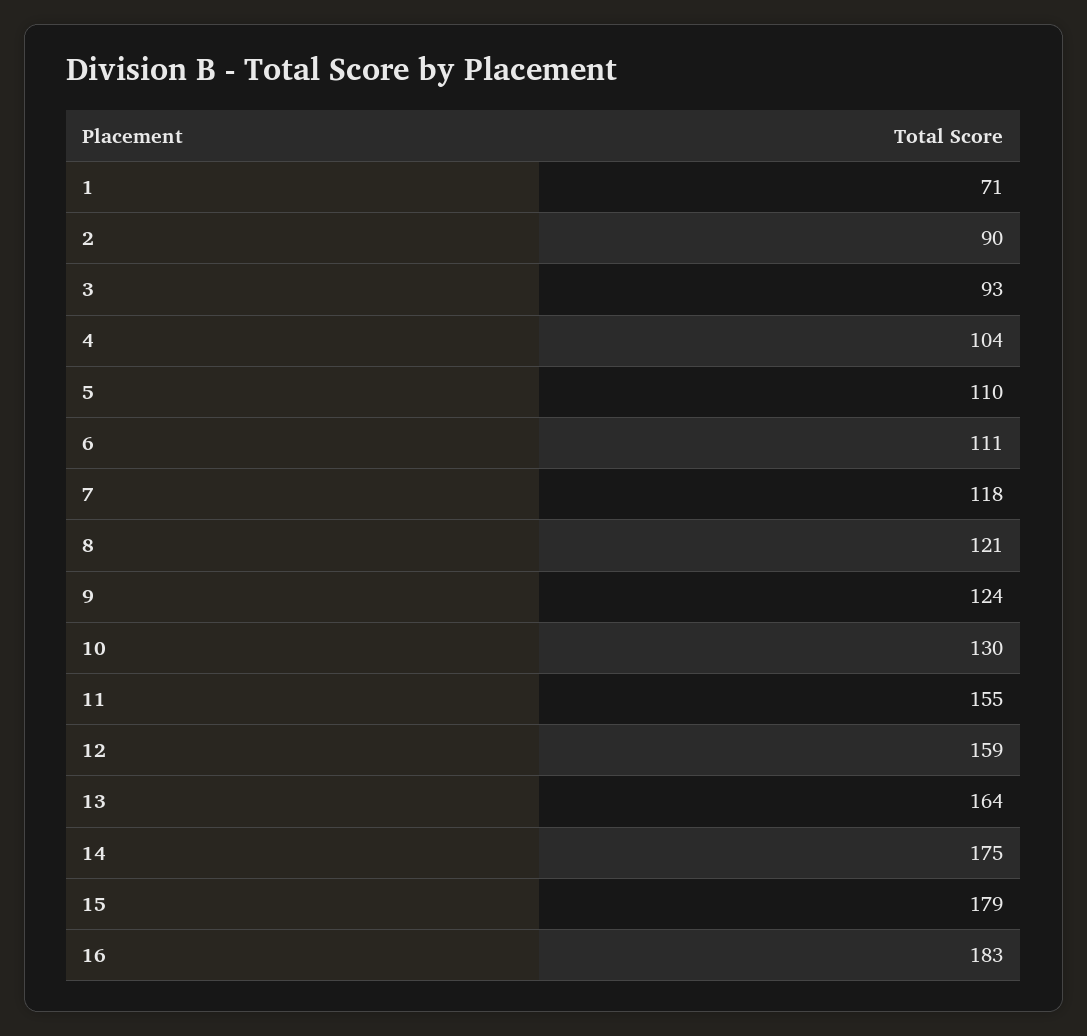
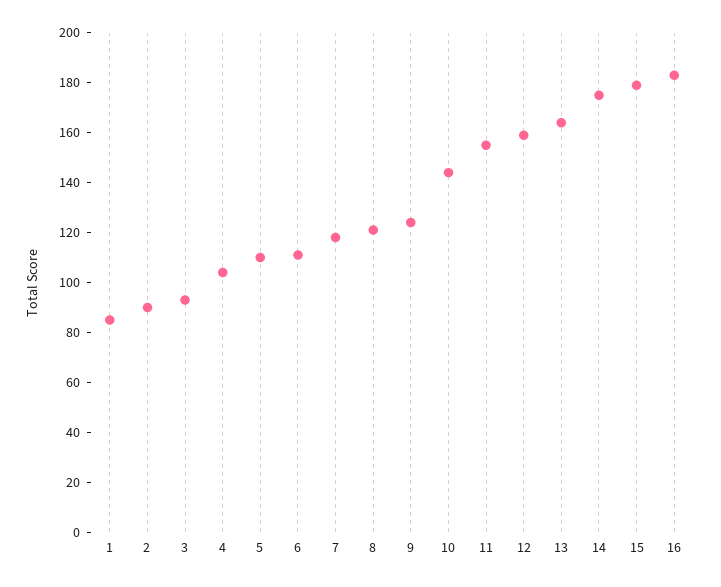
1: 71 -> 85
10: 130 -> 145

